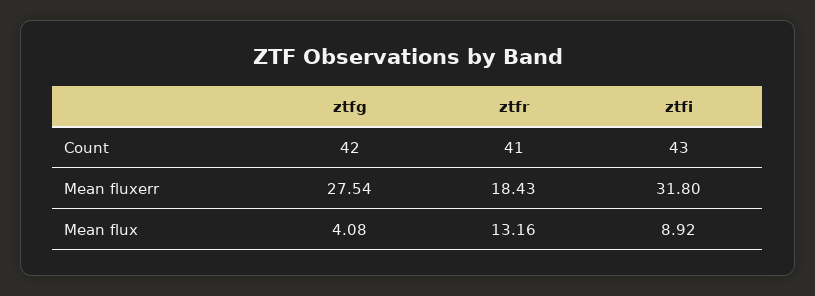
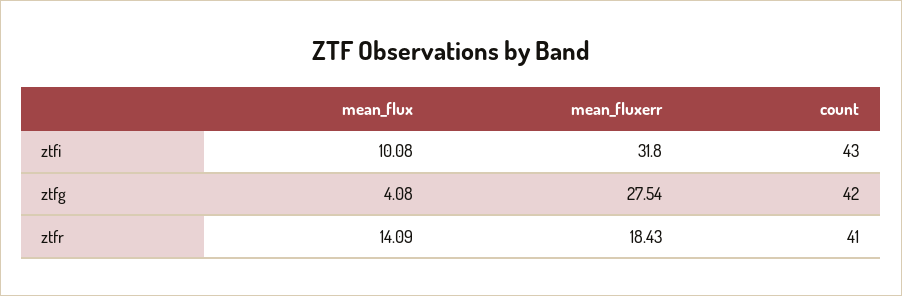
ztfr, Mean flux: 13.16 -> 14.09
ztfi, Mean flux: 8.92 -> 10.08

